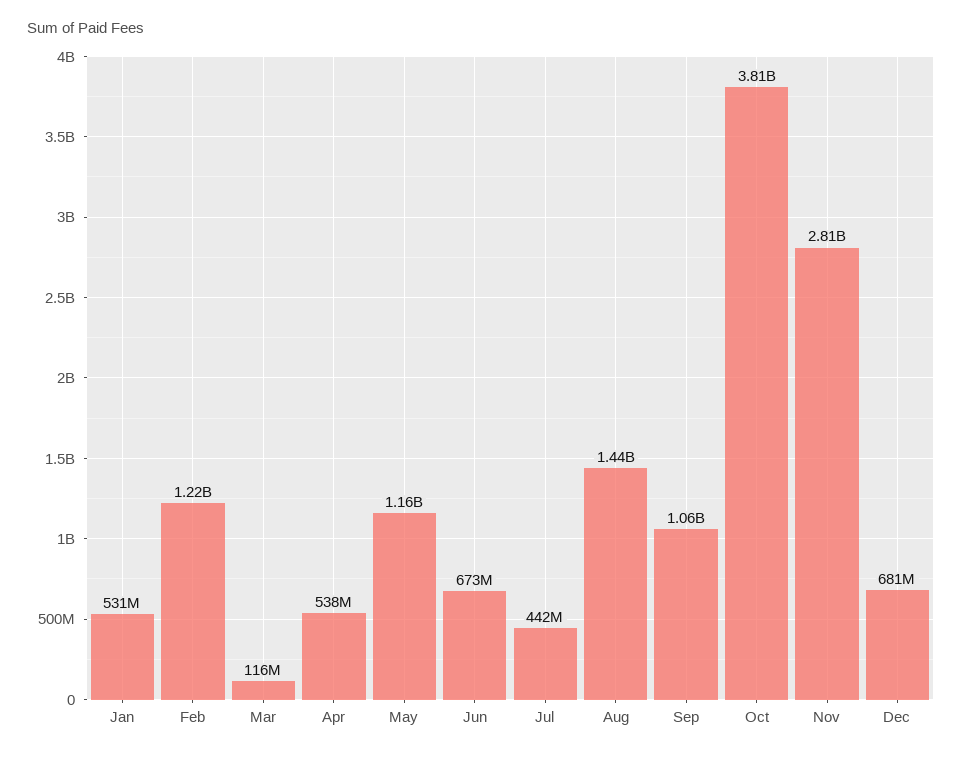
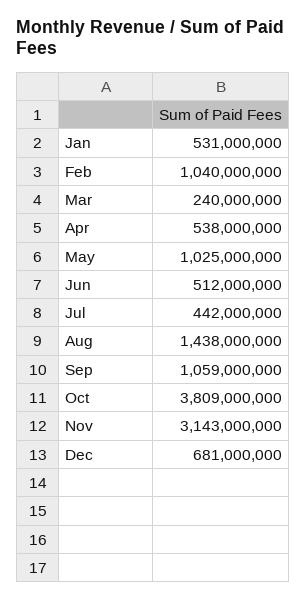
Feb: 1220000000 -> 1040000000
Mar: 116000000 -> 240000000
May: 1160000000 -> 1025000000
Jun: 673000000 -> 512000000
Nov: 2810000000 -> 3143000000

